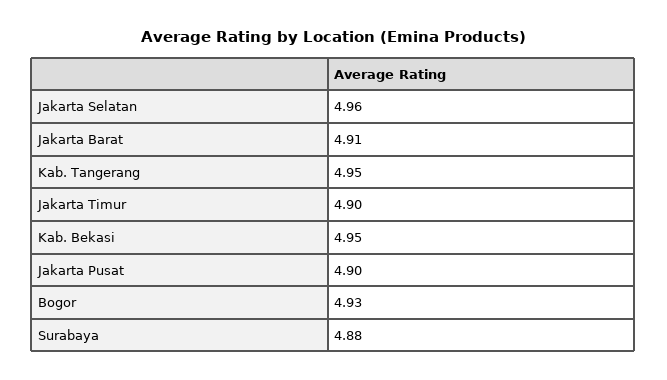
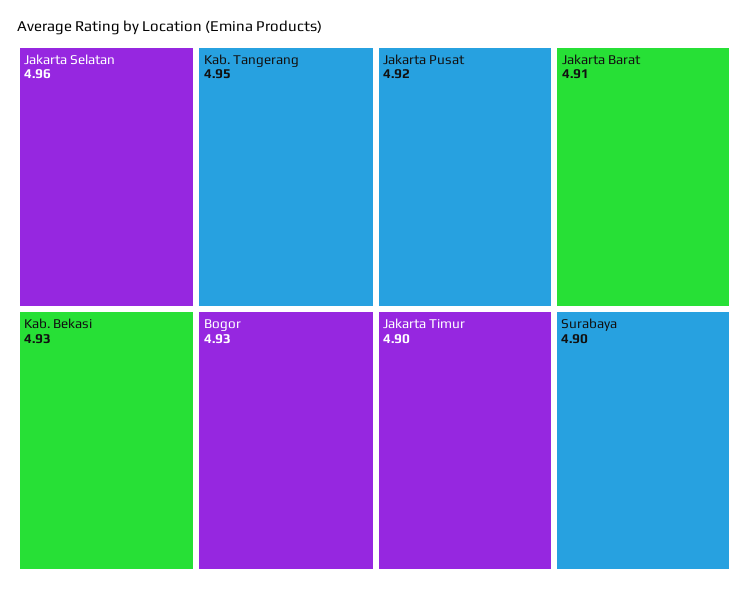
Kab. Bekasi: 4.95 -> 4.93
Jakarta Pusat: 4.9 -> 4.92
Surabaya: 4.88 -> 4.9

